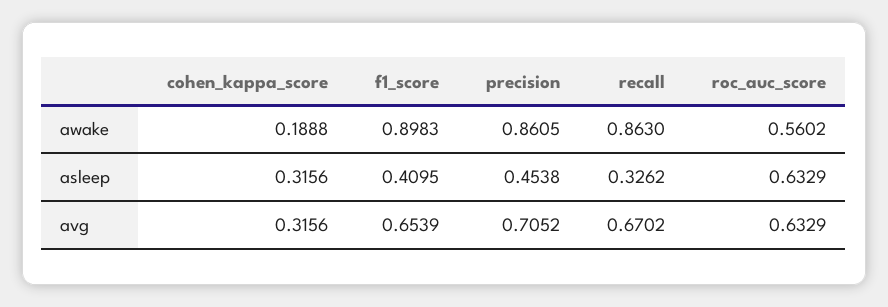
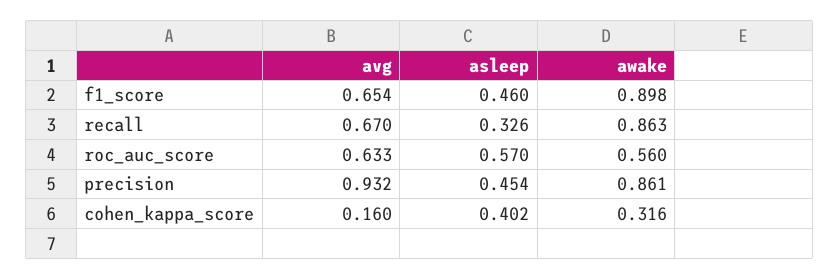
cohen_kappa_score, awake: 0.1888 -> 0.316
cohen_kappa_score, asleep: 0.3156 -> 0.402
f1_score, asleep: 0.4095 -> 0.46
roc_auc_score, asleep: 0.6329 -> 0.57
cohen_kappa_score, avg: 0.3156 -> 0.16
precision, avg: 0.7052 -> 0.932

